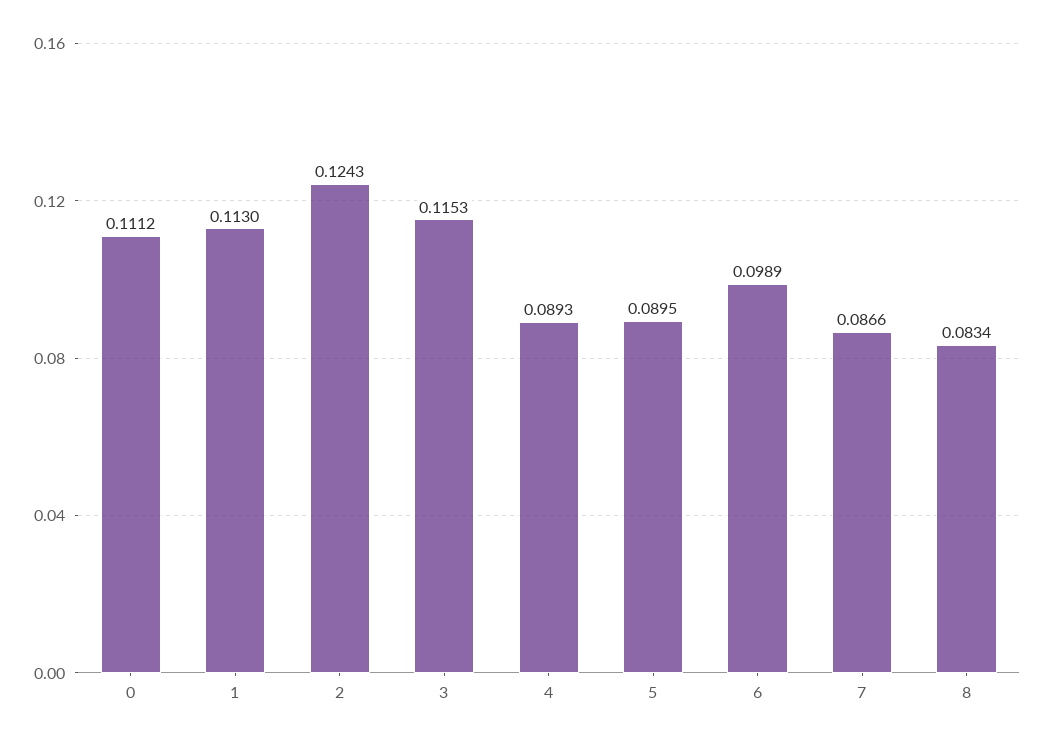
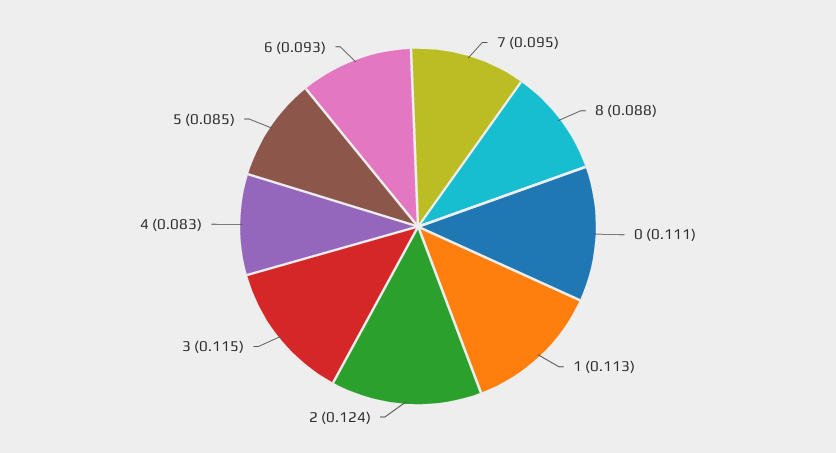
4: 0.0893 -> 0.083
5: 0.0895 -> 0.085
6: 0.0989 -> 0.093
7: 0.0866 -> 0.095
8: 0.0834 -> 0.088

